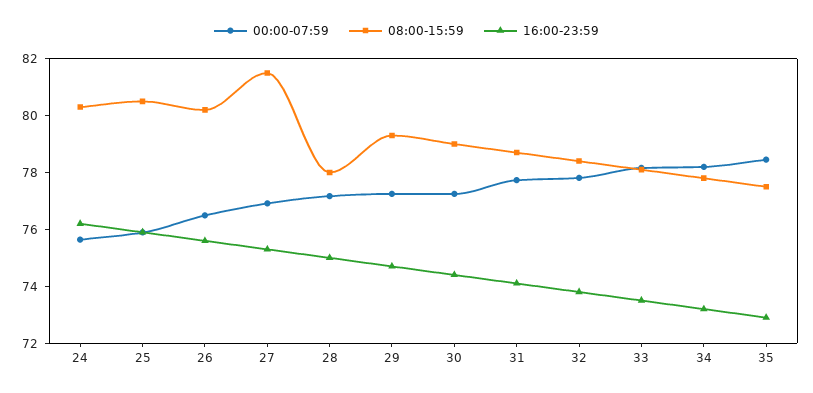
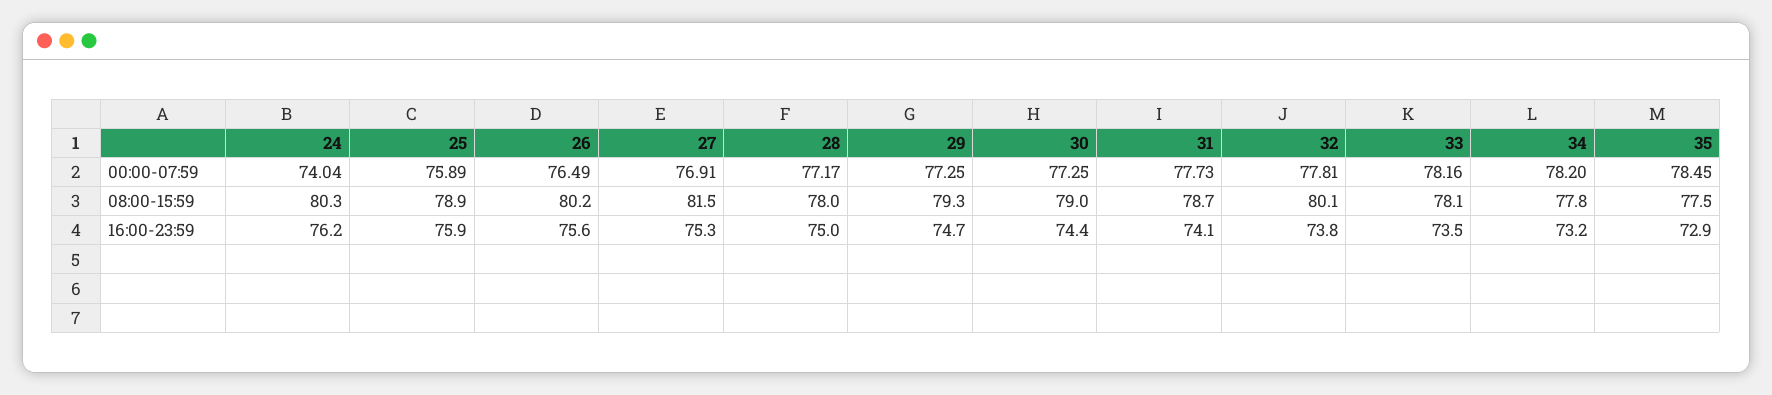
00:00-07:59, 24: 75.5 -> 74.04
08:00-15:59, 25: 80.5 -> 78.9
08:00-15:59, 32: 78.5 -> 80.1

